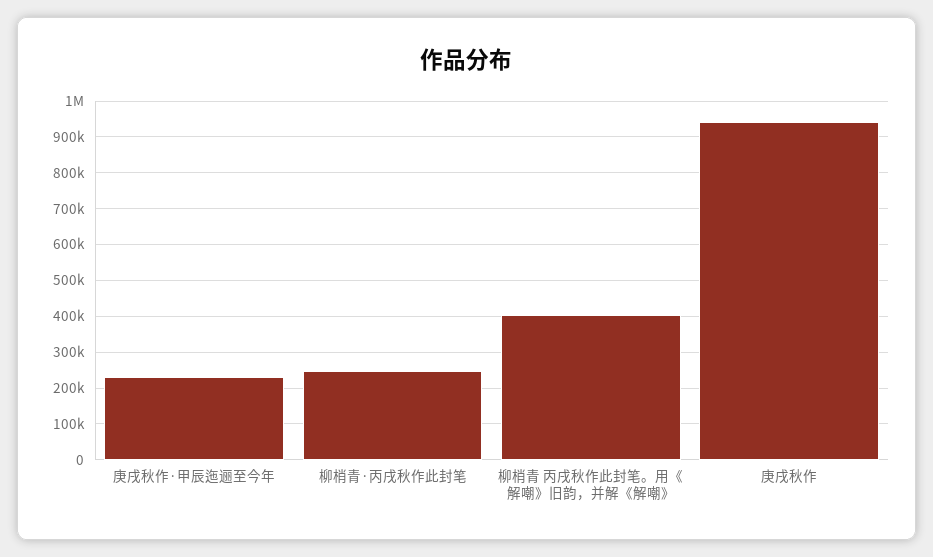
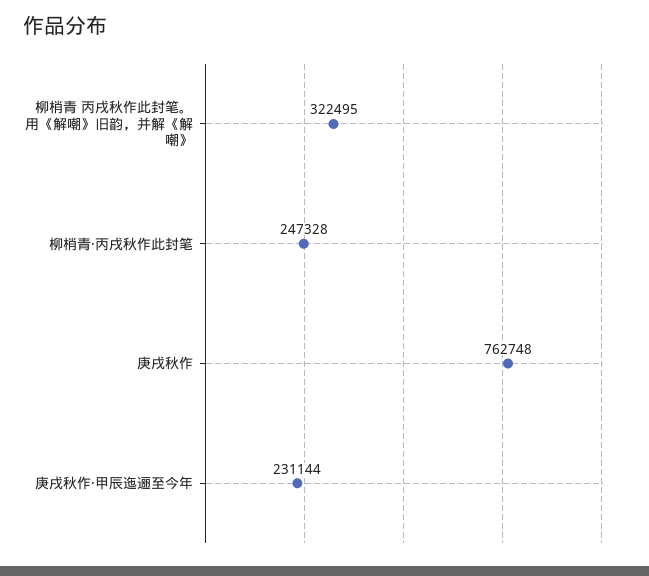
柳梢青 丙戌秋作此封笔。用《解嘲》旧韵，并解《解嘲》: 400000 -> 322495
庚戌秋作: 940000 -> 762748

